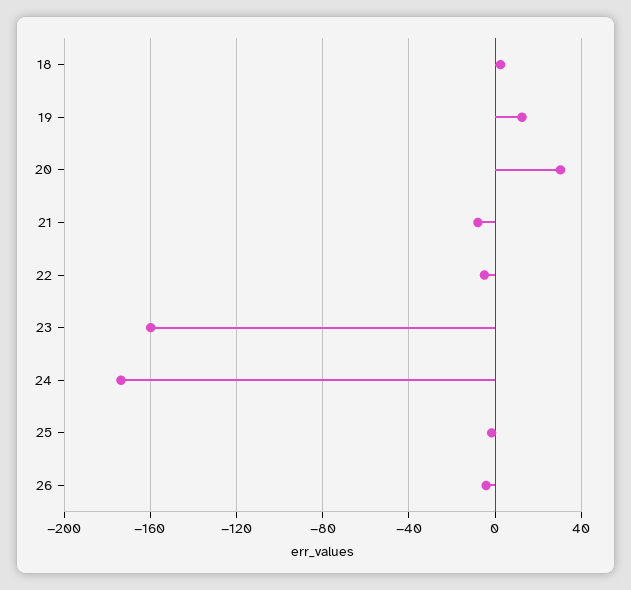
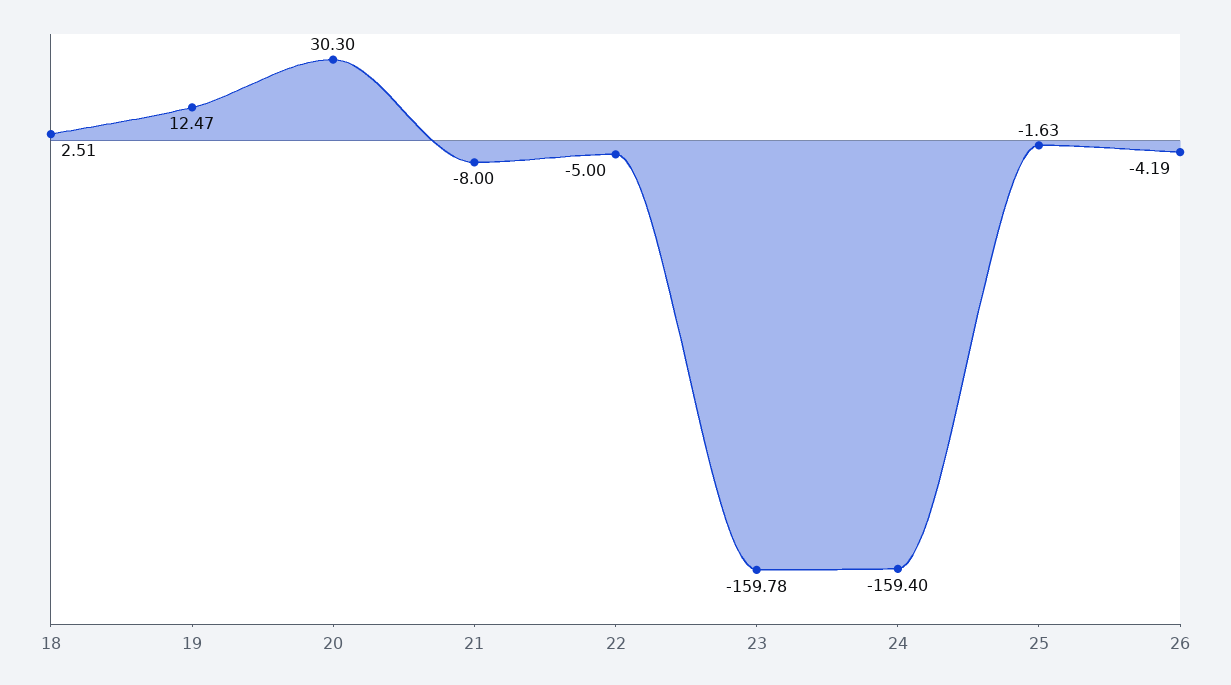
24: -175 -> -159.4

